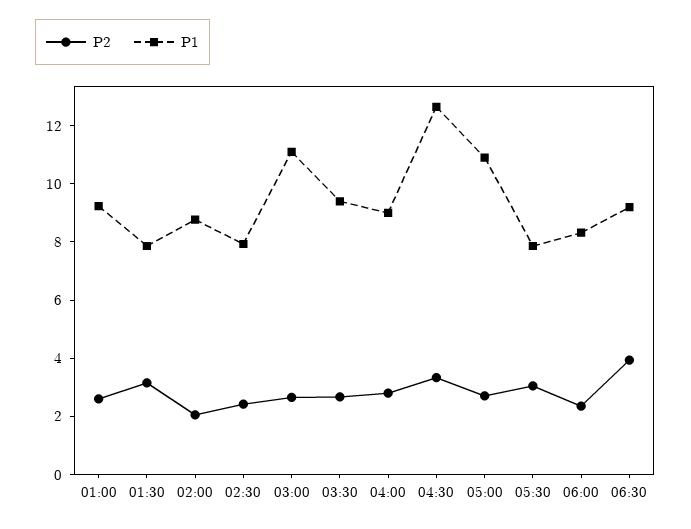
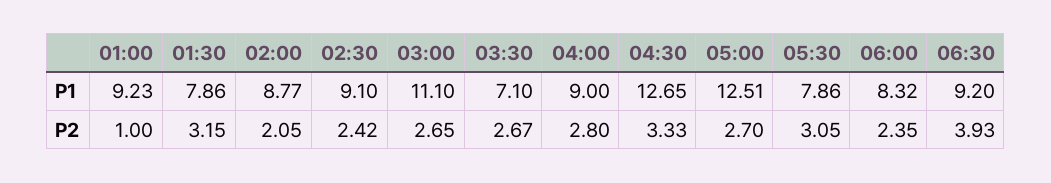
P2, 01:00: 2.5 -> 1
P1, 02:30: 8 -> 9.1
P1, 03:30: 9.5 -> 7.1
P1, 05:00: 11 -> 12.51

